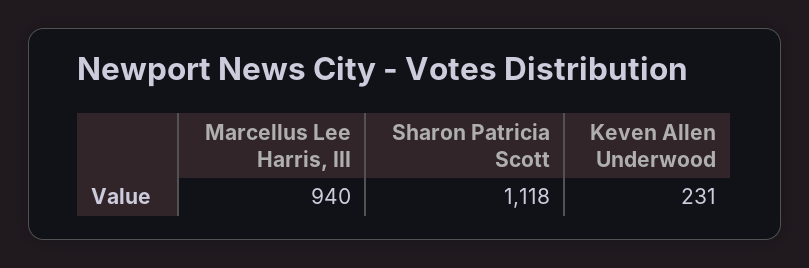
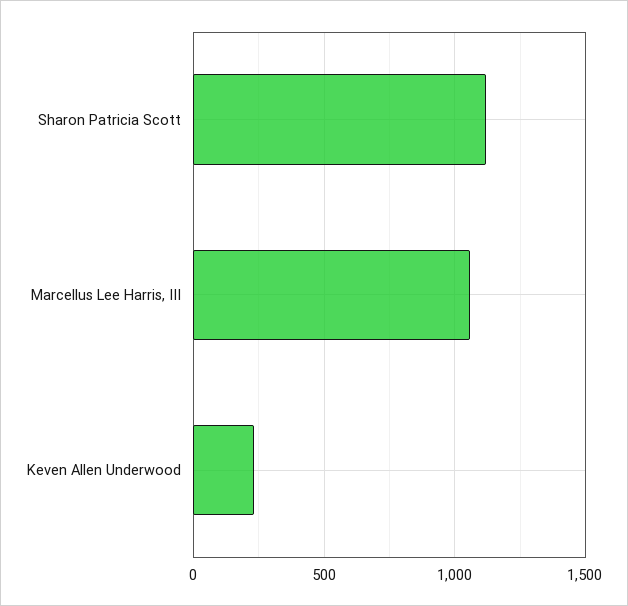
Marcellus Lee Harris, III: 940 -> 1050

